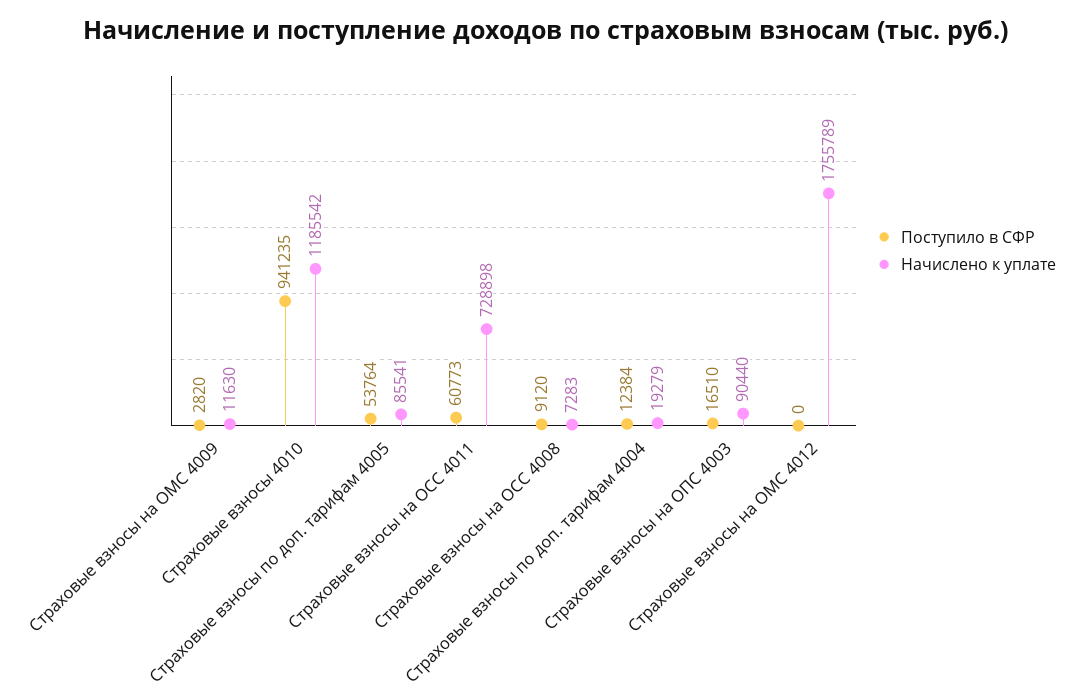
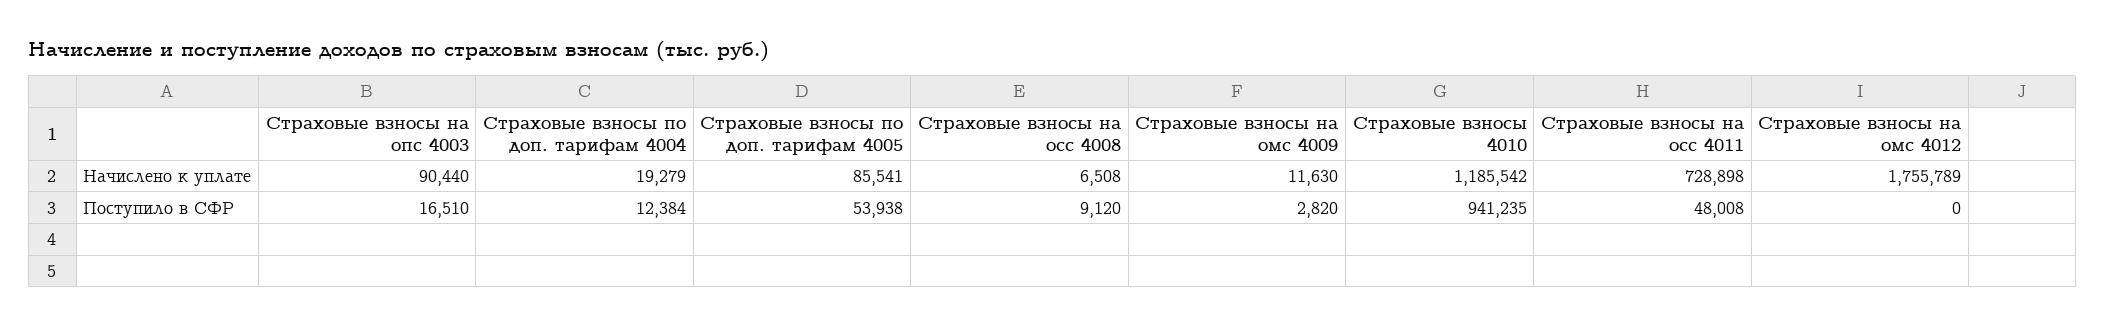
Поступило в СФР, Страховые взносы по доп. тарифам 4005: 53764 -> 53938
Поступило в СФР, Страховые взносы на ОСС 4011: 60773 -> 48008
Начислено к уплате, Страховые взносы на ОСС 4008: 7283 -> 6508

